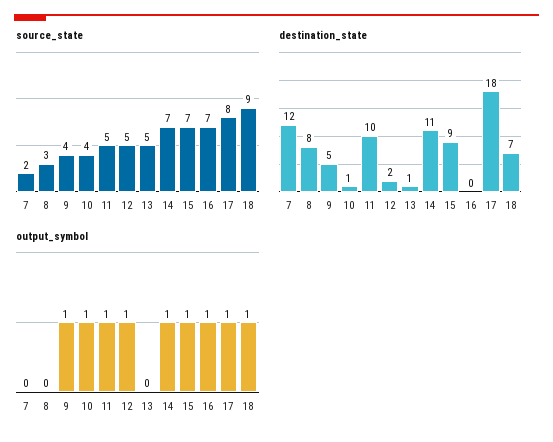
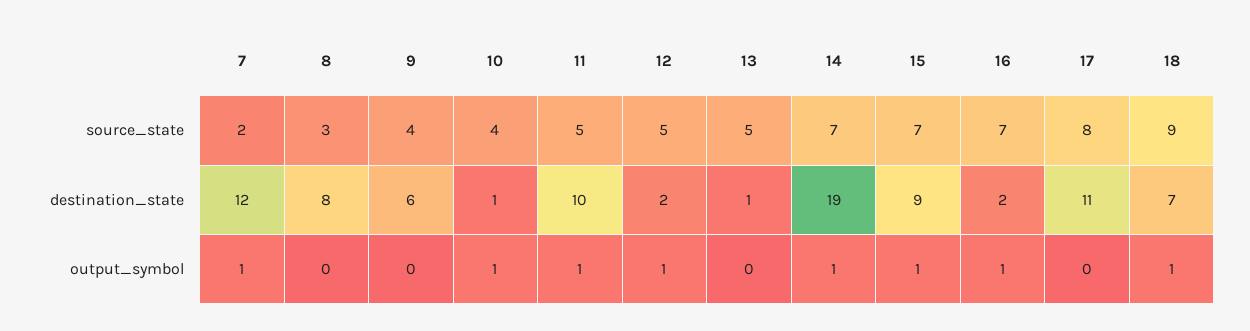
destination_state, 9: 5 -> 6
destination_state, 14: 11 -> 19
destination_state, 16: 0 -> 2
destination_state, 17: 18 -> 11
output_symbol, 7: 0 -> 1
output_symbol, 9: 1 -> 0
output_symbol, 17: 1 -> 0

